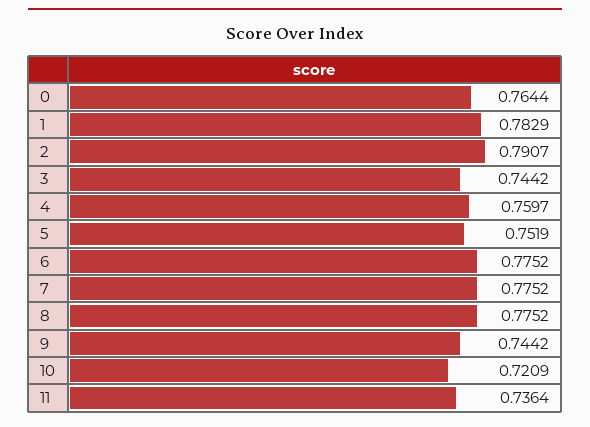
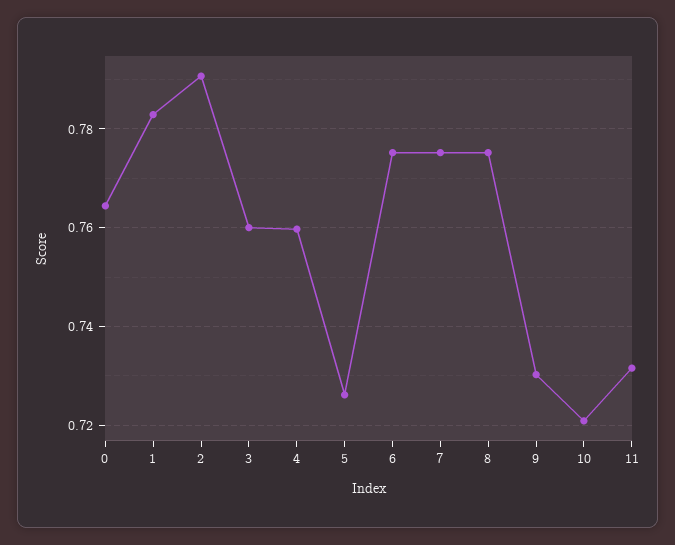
3: 0.7442 -> 0.76
5: 0.7519 -> 0.726
9: 0.7442 -> 0.73
11: 0.7364 -> 0.732

